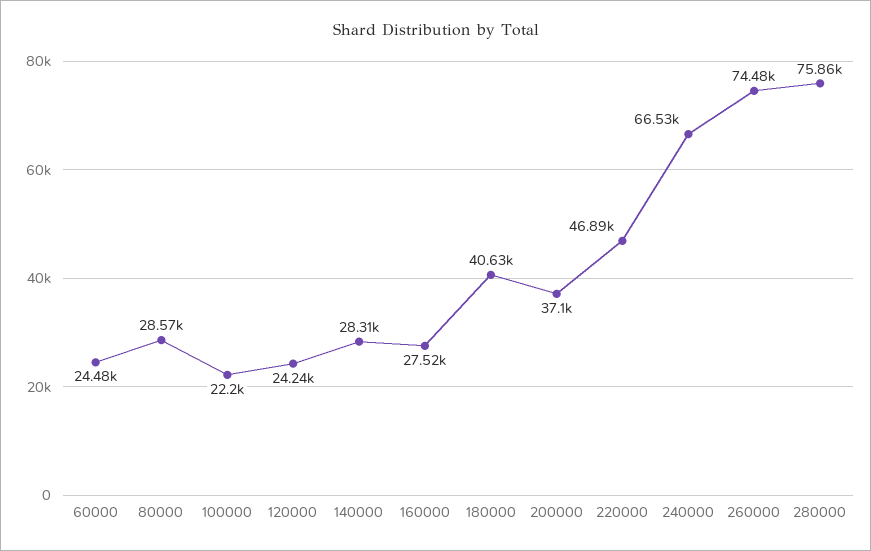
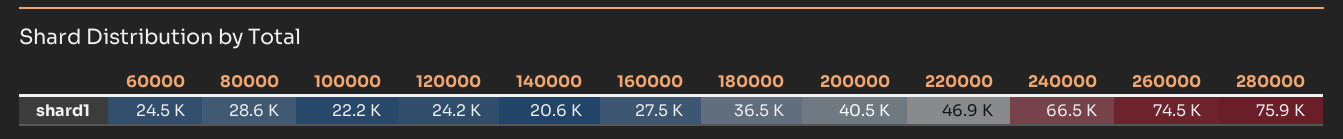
140000: 28310 -> 20600
180000: 40630 -> 36500
200000: 37100 -> 40500

